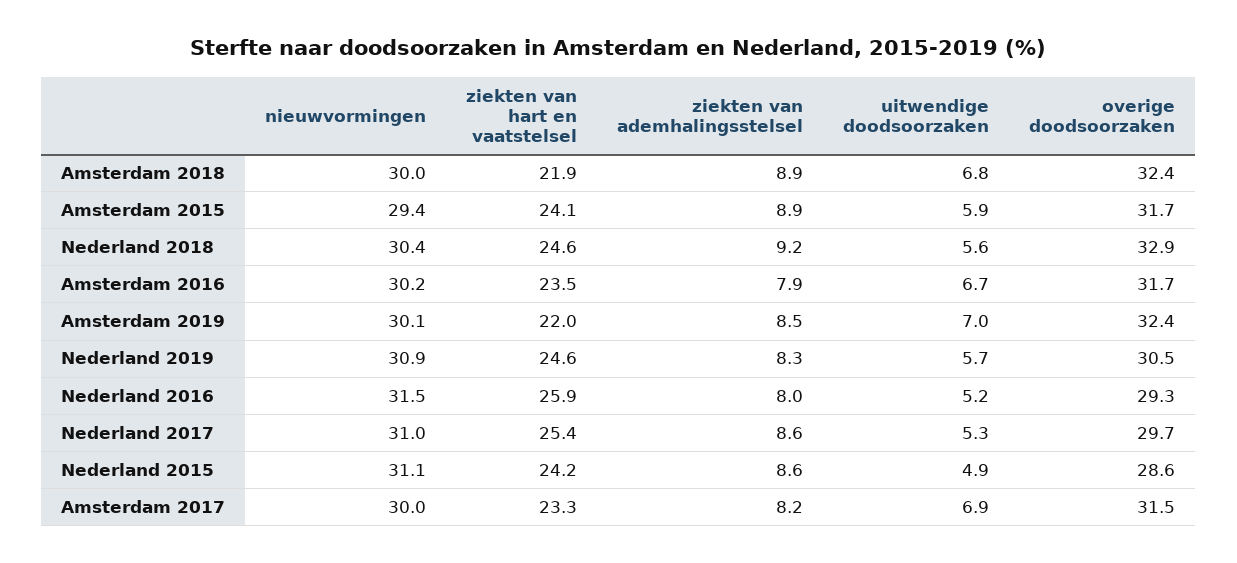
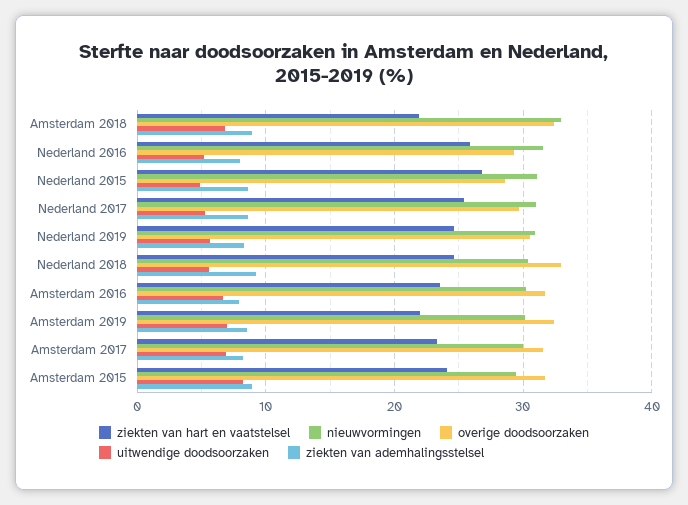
nieuwvormingen, Amsterdam 2018: 30 -> 33
uitwendige doodsoorzaken, Amsterdam 2015: 5.9 -> 8
ziekten van hart en vaatstelsel, Nederland 2015: 24.2 -> 27

